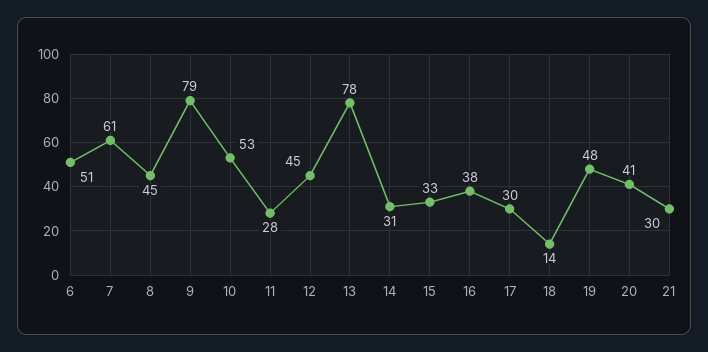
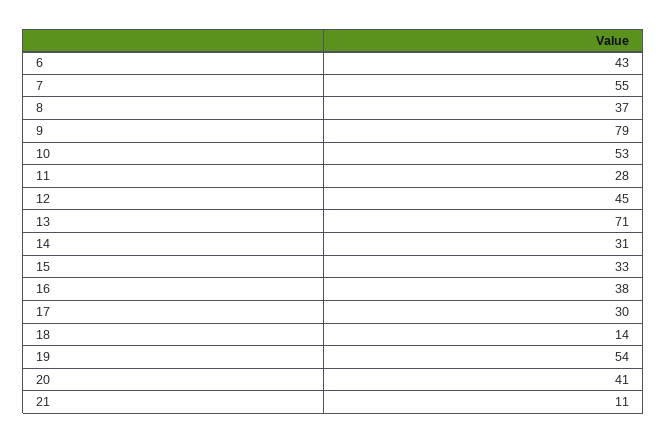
6: 51 -> 43
7: 61 -> 55
8: 45 -> 37
13: 78 -> 71
19: 48 -> 54
21: 30 -> 11

